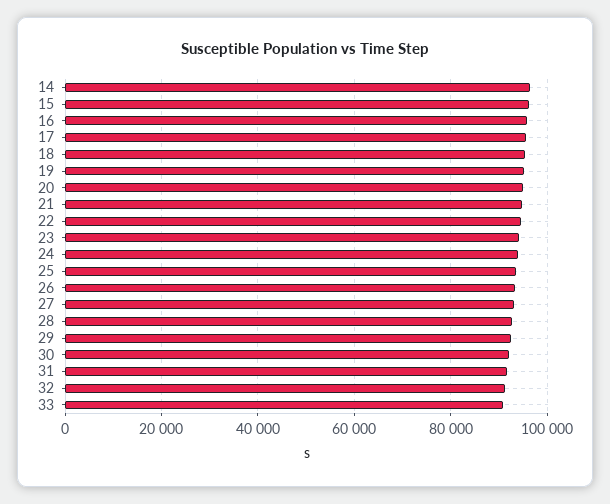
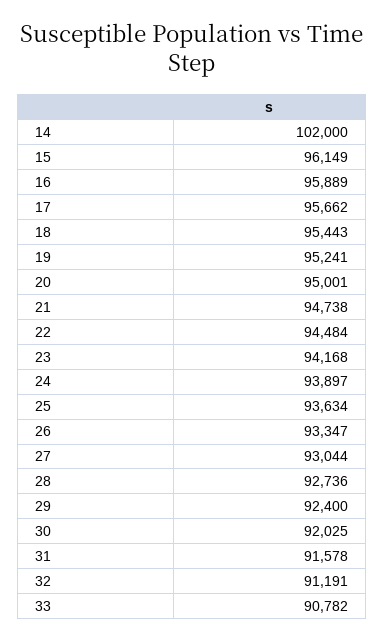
14: 96000 -> 102000

